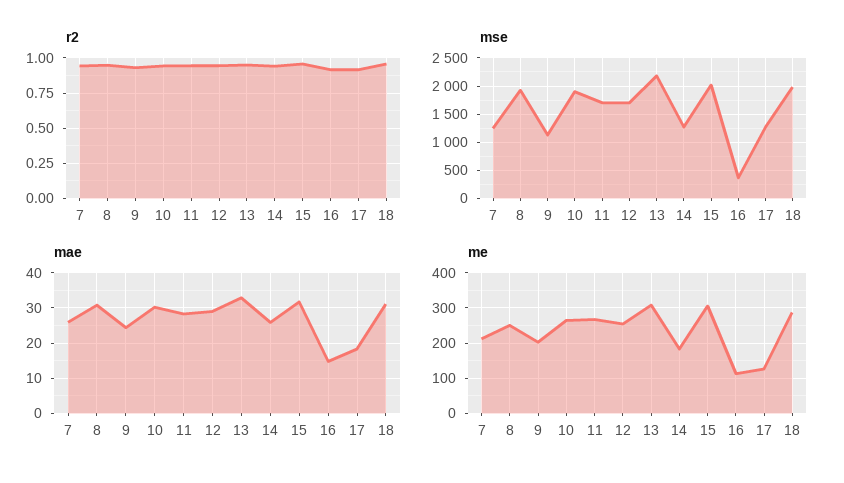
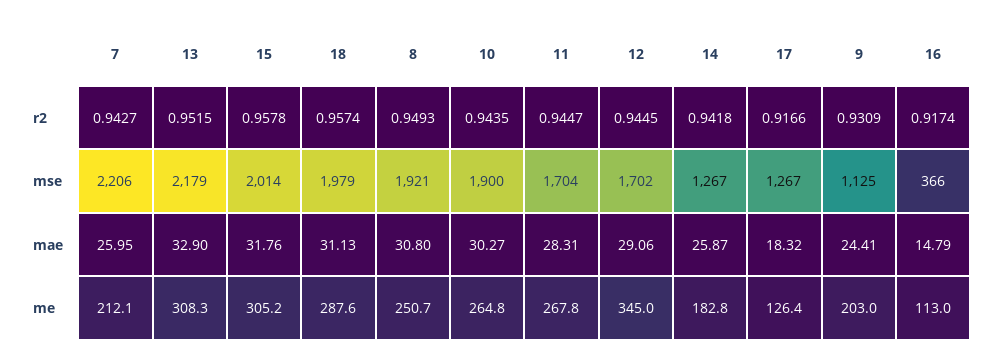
mse, 7: 1250 -> 2206
me, 12: 260 -> 345

